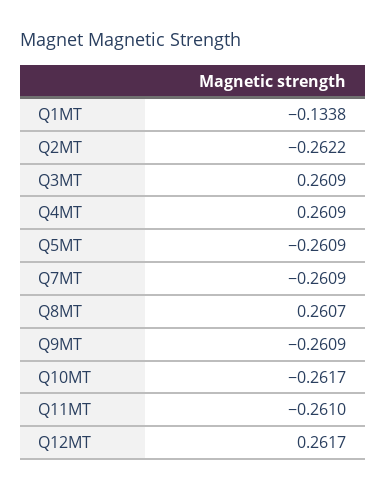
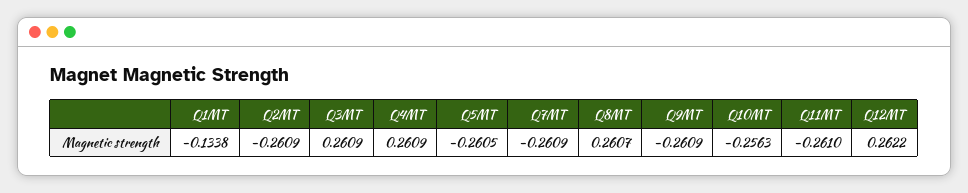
Q2MT: -0.2622 -> -0.2609
Q5MT: -0.2609 -> -0.2605
Q10MT: -0.2617 -> -0.2563
Q12MT: 0.2617 -> 0.2622

